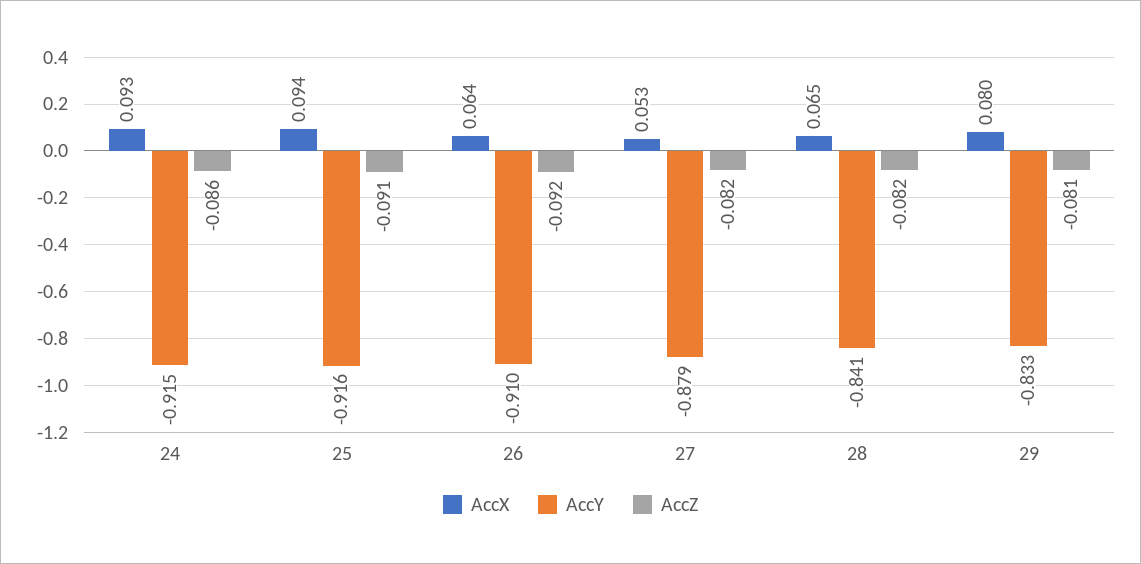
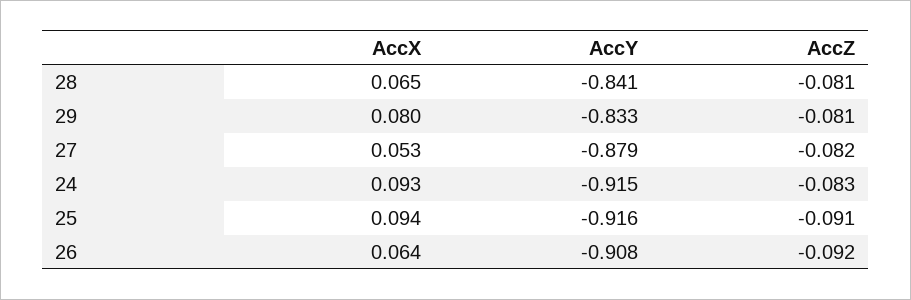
AccZ, 24: -0.086 -> -0.083
AccY, 26: -0.91 -> -0.908
AccZ, 28: -0.082 -> -0.081

